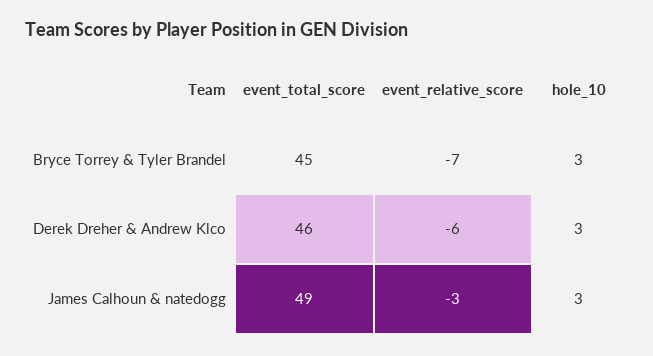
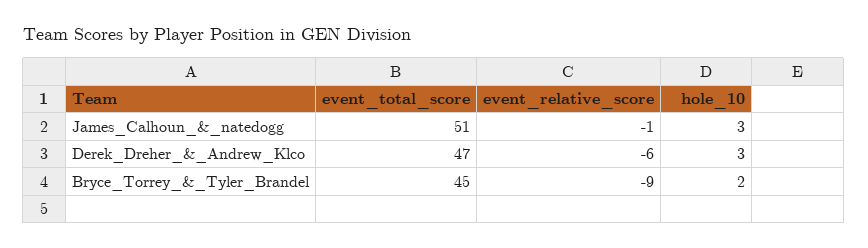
event_relative_score, Bryce Torrey & Tyler Brandel: -7 -> -9
hole_10, Bryce Torrey & Tyler Brandel: 3 -> 2
event_total_score, Derek Dreher & Andrew Klco: 46 -> 47
event_total_score, James Calhoun & natedogg: 49 -> 51
event_relative_score, James Calhoun & natedogg: -3 -> -1

